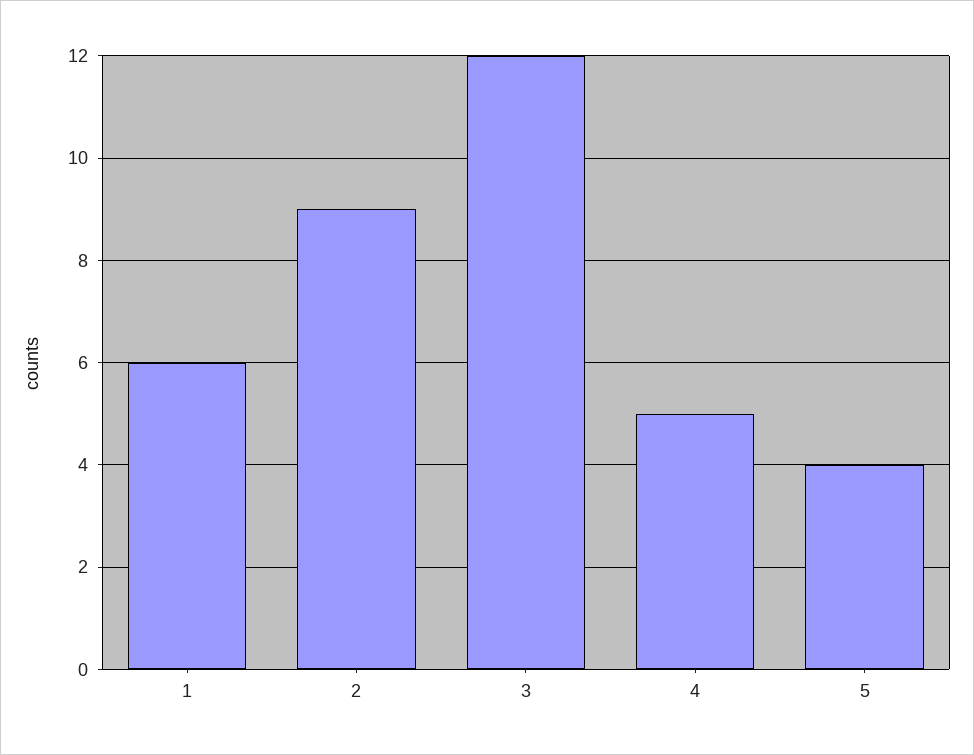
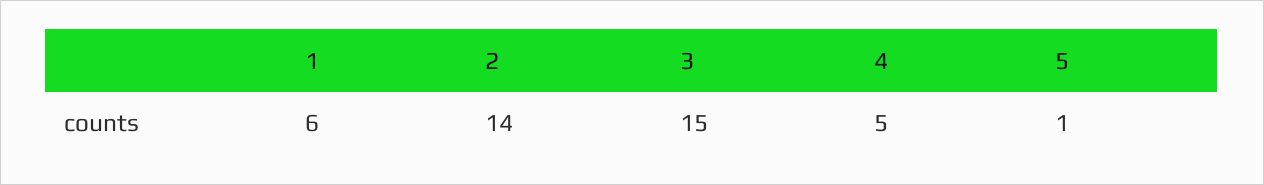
2: 9 -> 14
3: 12 -> 15
5: 4 -> 1

